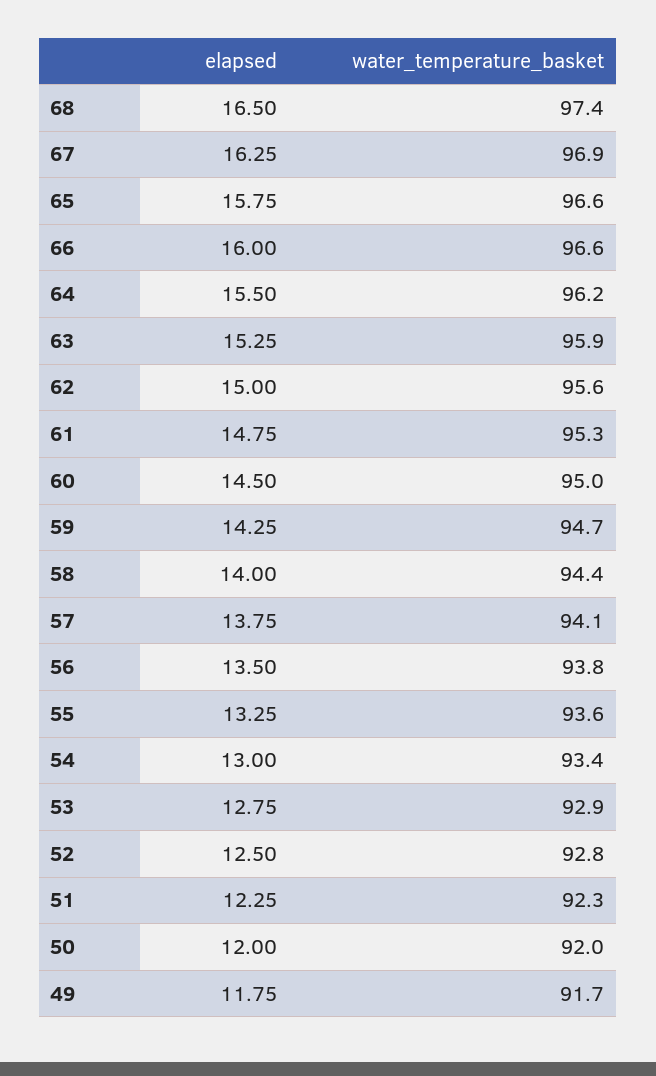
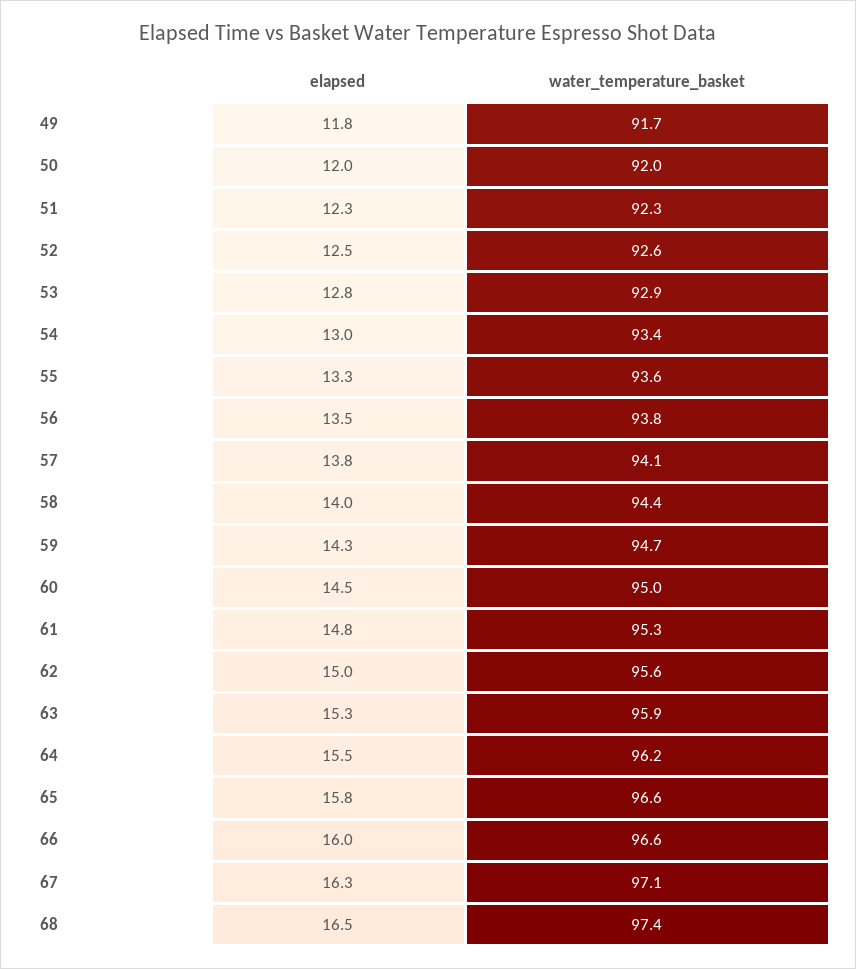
water_temperature_basket, 67: 96.9 -> 97.1
water_temperature_basket, 52: 92.8 -> 92.6

